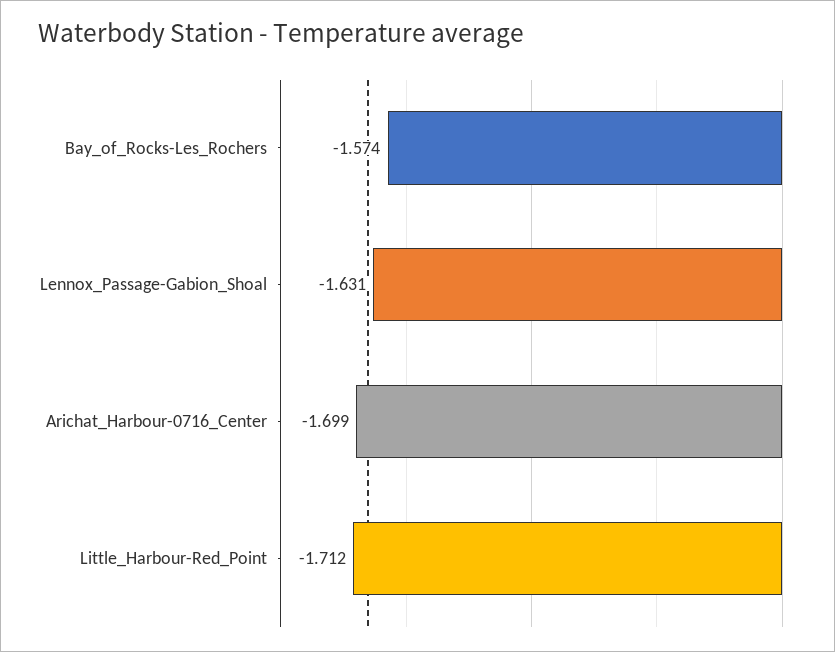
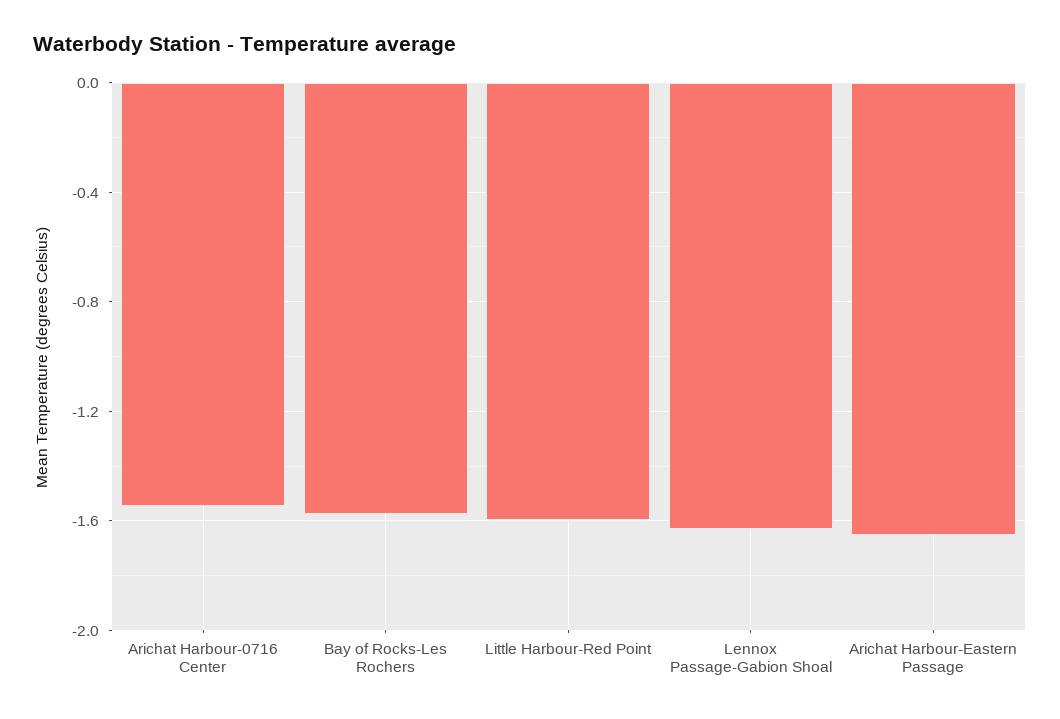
Arichat_Harbour-0716_Center: -1.699 -> -1.55
Little_Harbour-Red_Point: -1.712 -> -1.6
Arichat Harbour-Eastern Passage: none -> -1.65

